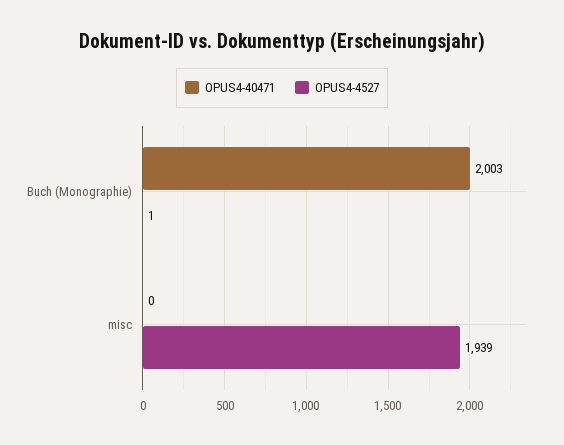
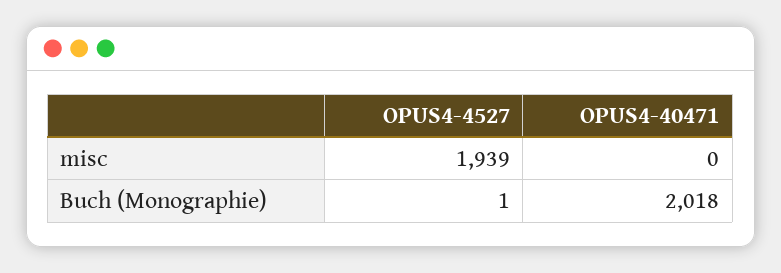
OPUS4-40471, Buch (Monographie): 2003 -> 2018

